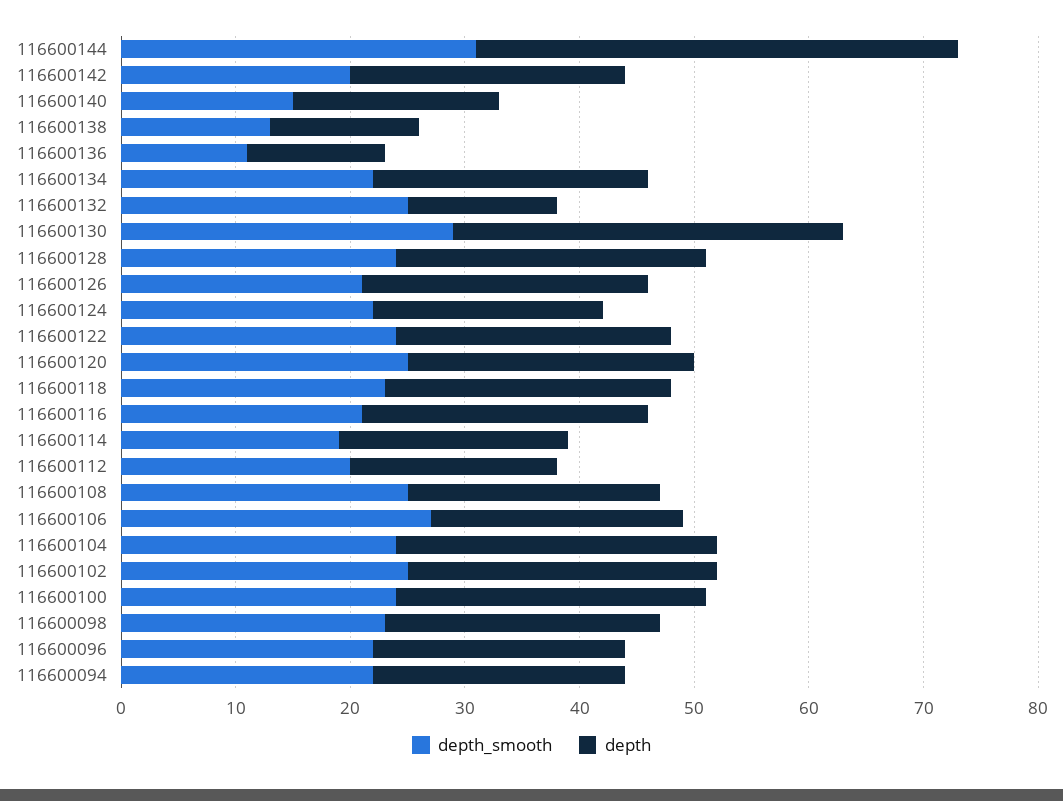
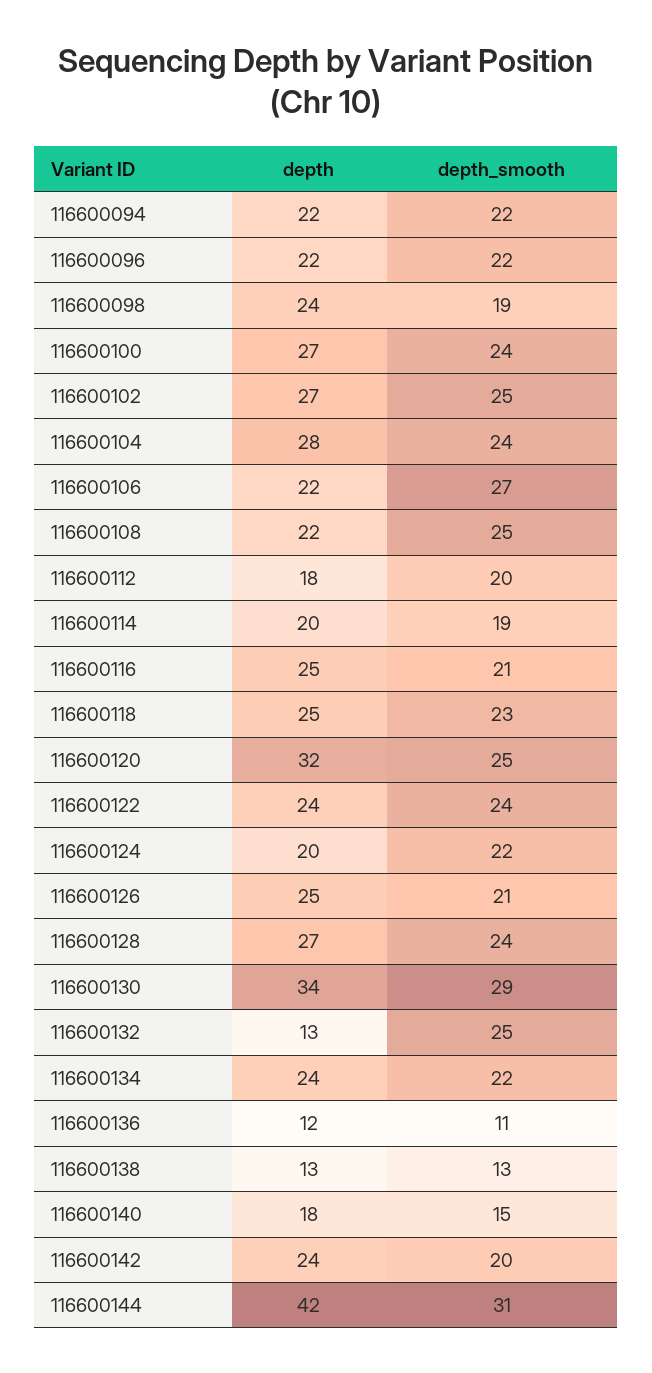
depth, 116600120: 25 -> 32
depth_smooth, 116600098: 23 -> 19

